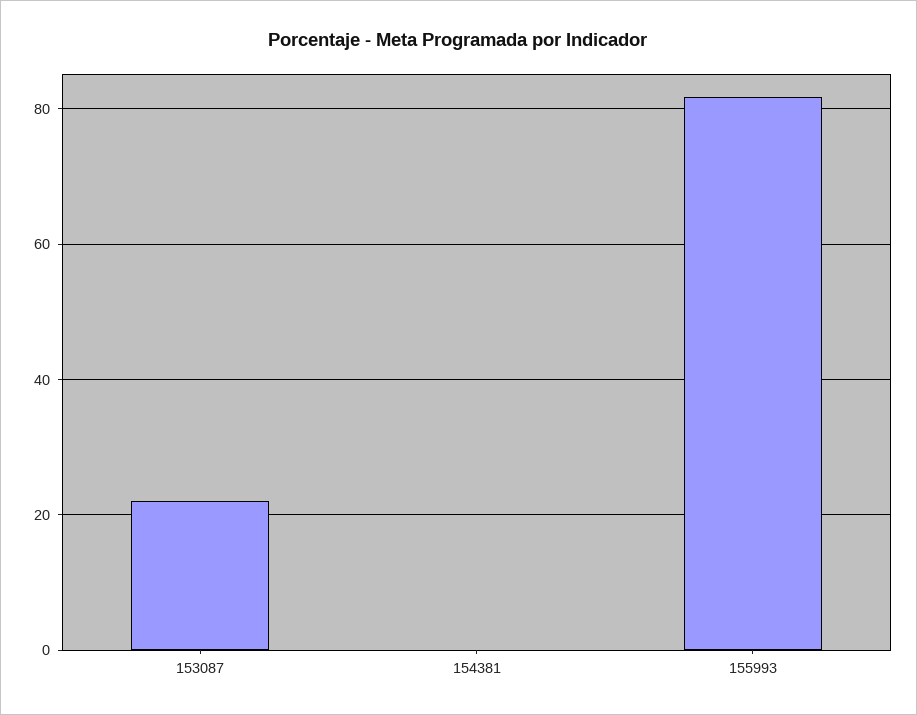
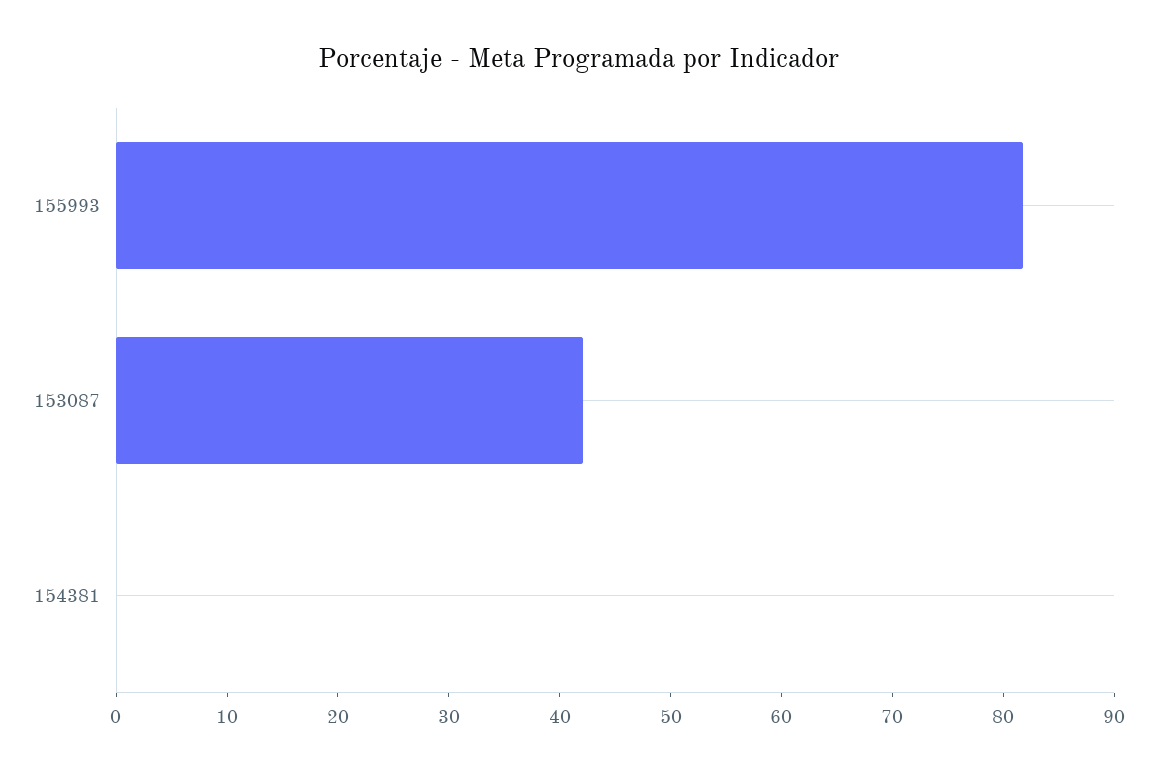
153087: 22 -> 42

